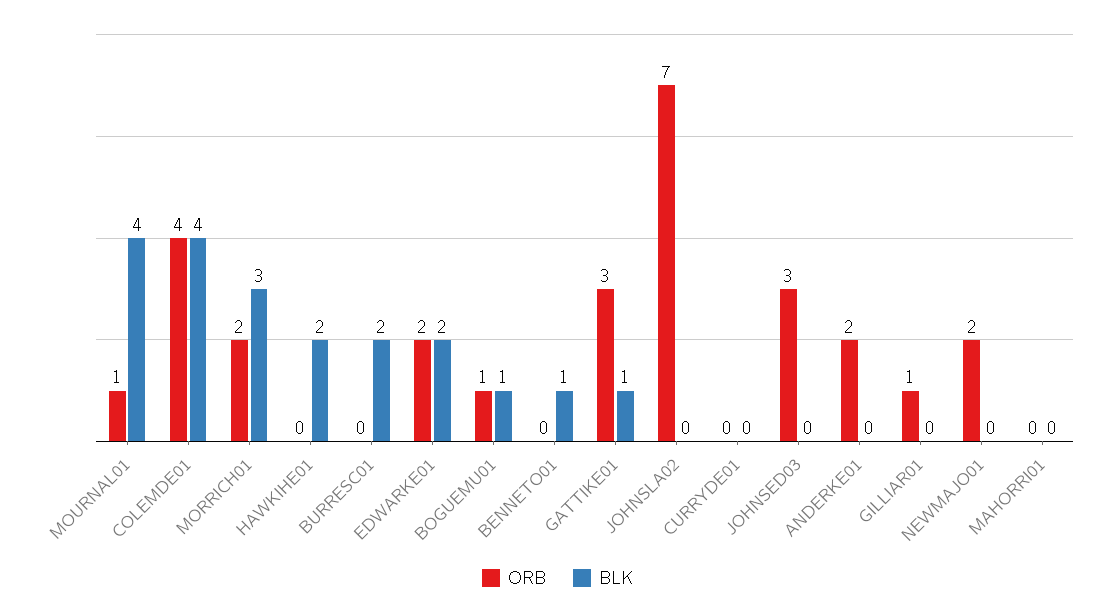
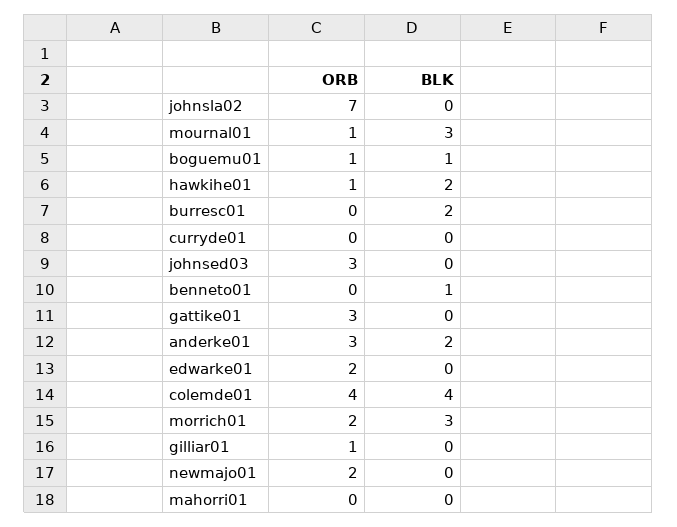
BLK, MOURNAL01: 4 -> 3
ORB, HAWKIHE01: 0 -> 1
BLK, EDWARKE01: 2 -> 0
BLK, GATTIKE01: 1 -> 0
ORB, ANDERKE01: 2 -> 3
BLK, ANDERKE01: 0 -> 2

